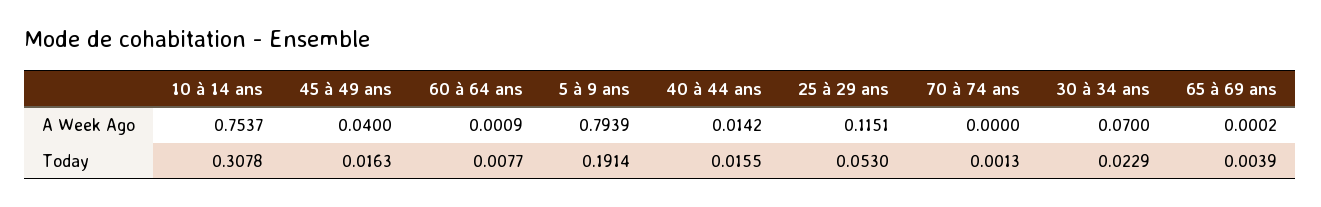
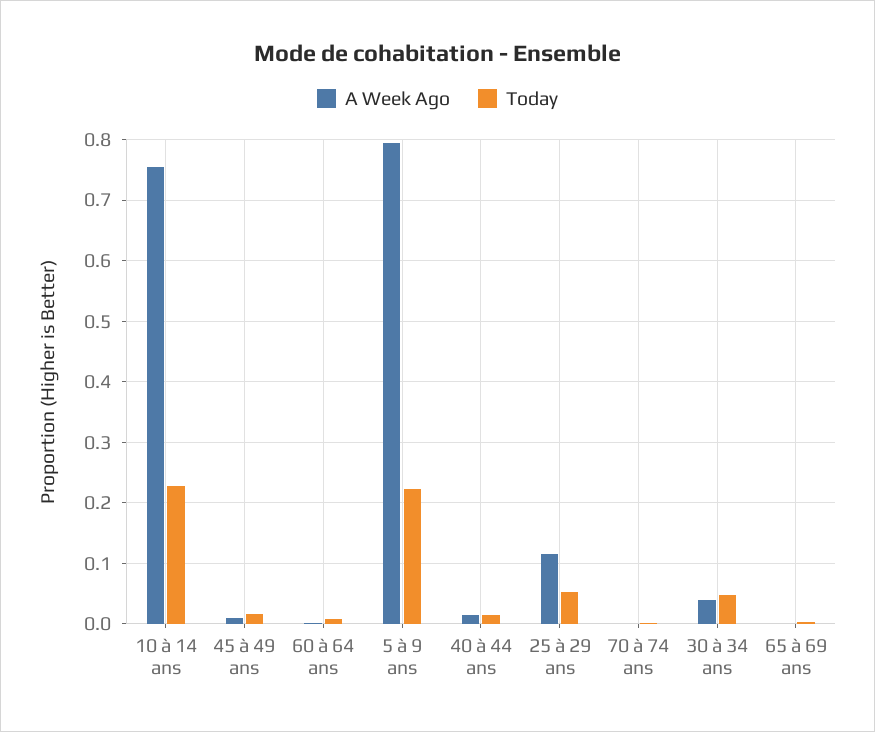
A Week Ago, 45 à 49 ans: 0.04 -> 0.01
A Week Ago, 30 à 34 ans: 0.07 -> 0.04
Today, 10 à 14 ans: 0.3078 -> 0.23
Today, 5 à 9 ans: 0.1914 -> 0.22
Today, 30 à 34 ans: 0.0229 -> 0.05

